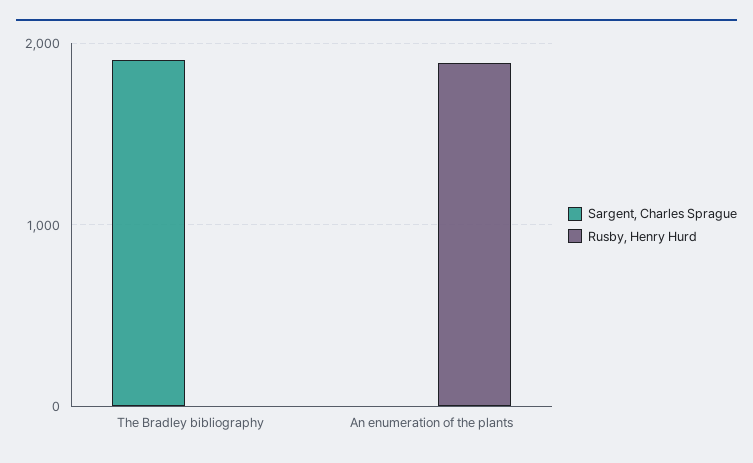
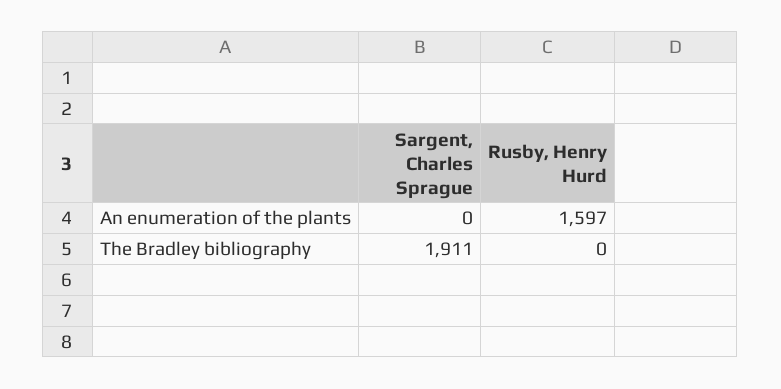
Rusby, Henry Hurd, An enumeration of the plants: 1900 -> 1597

